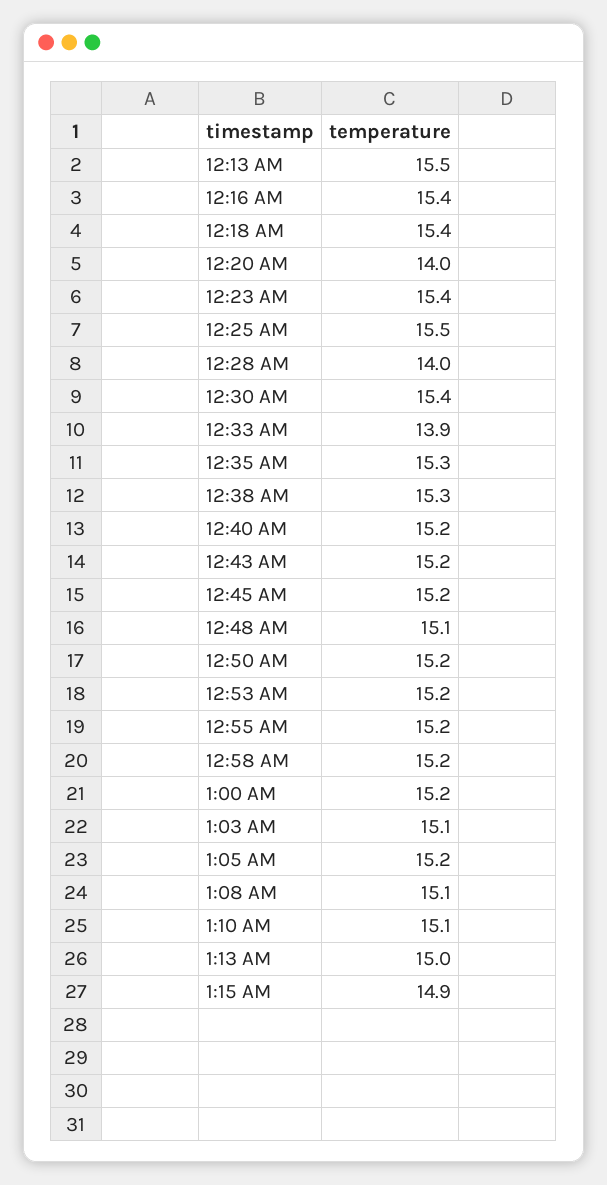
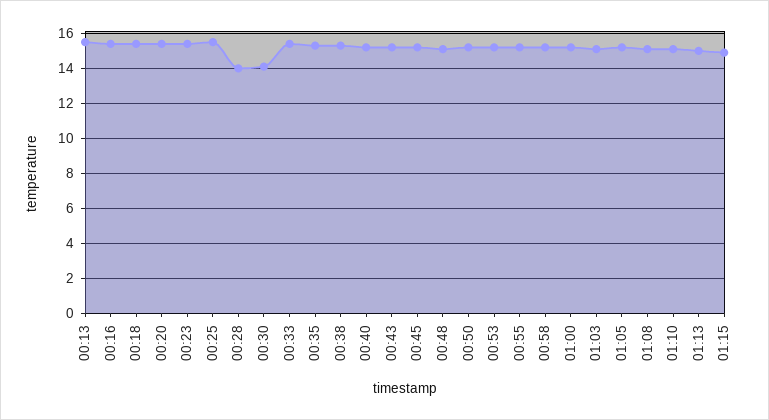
12:20 AM: 14 -> 15.5
12:30 AM: 15.4 -> 14
12:33 AM: 13.9 -> 15.5

